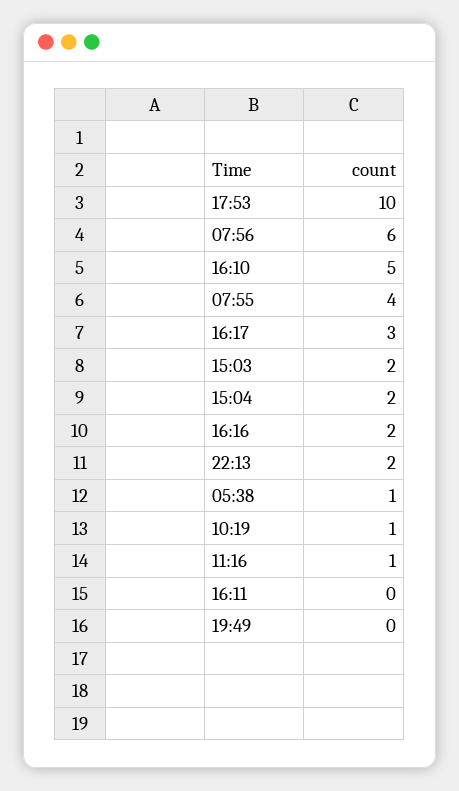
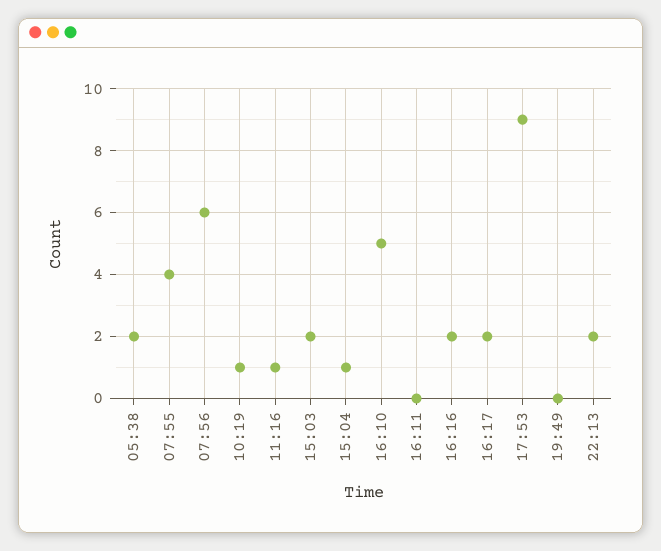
17:53: 10 -> 9
16:17: 3 -> 2
15:04: 2 -> 1
05:38: 1 -> 2

